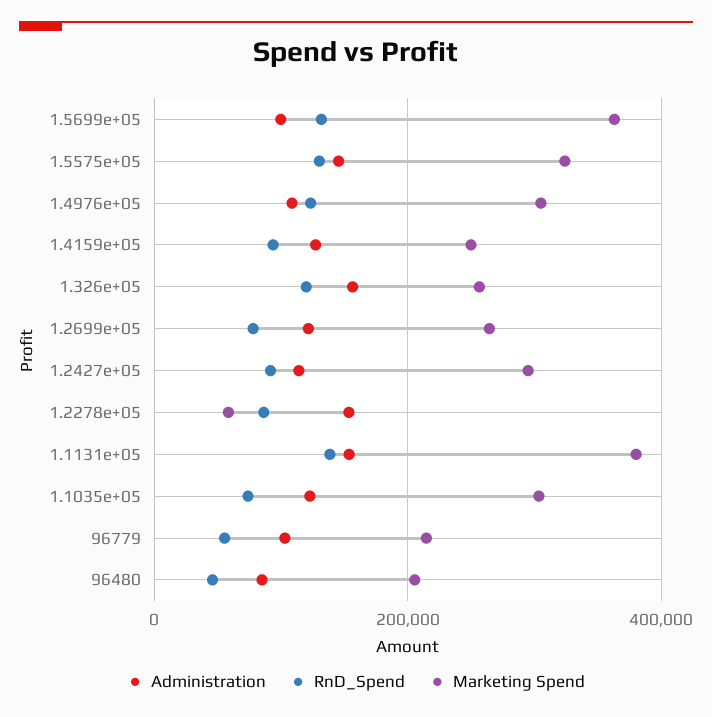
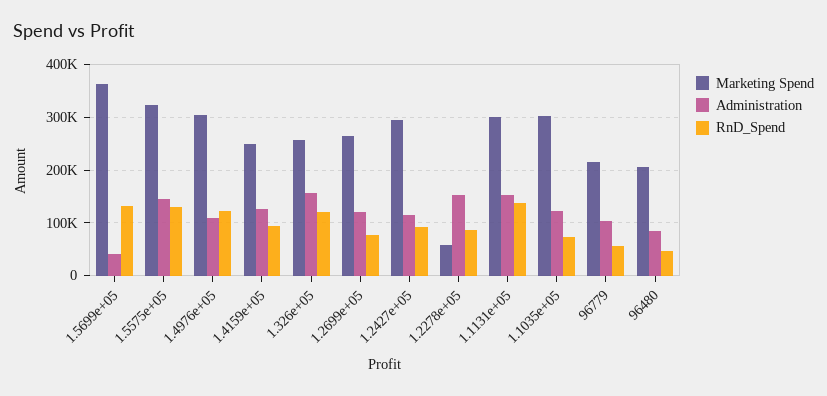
Administration, 1.5699e+05: 100000 -> 40000
Marketing Spend, 1.1131e+05: 380000 -> 300000

